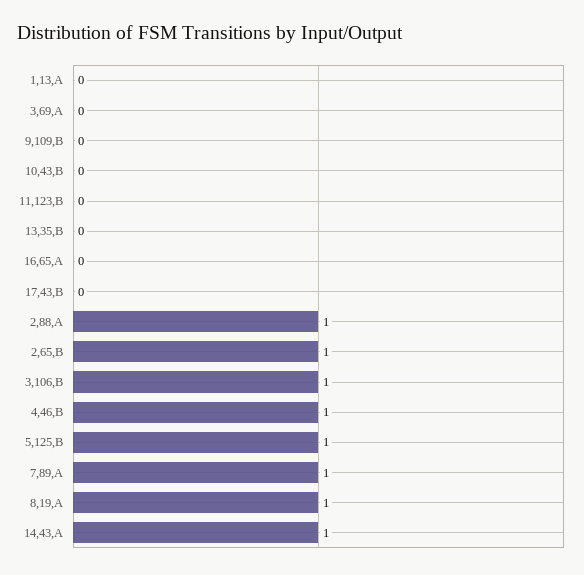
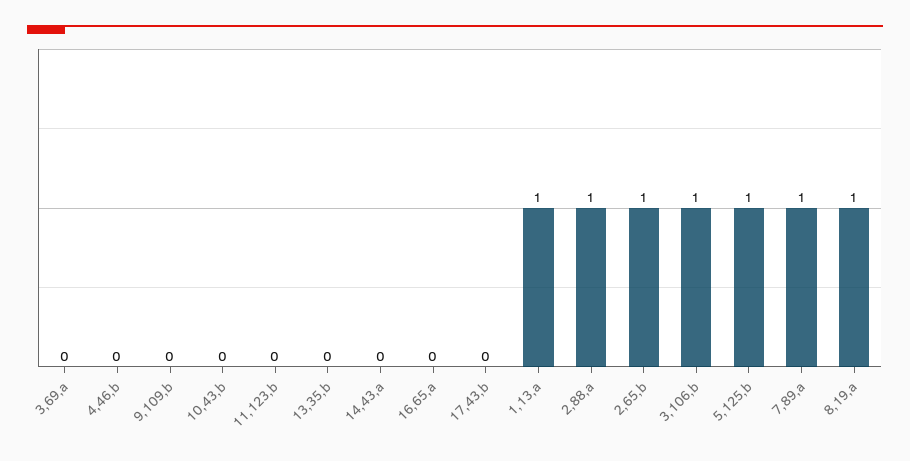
1,13,A: 0 -> 1
4,46,B: 1 -> 0
14,43,A: 1 -> 0

